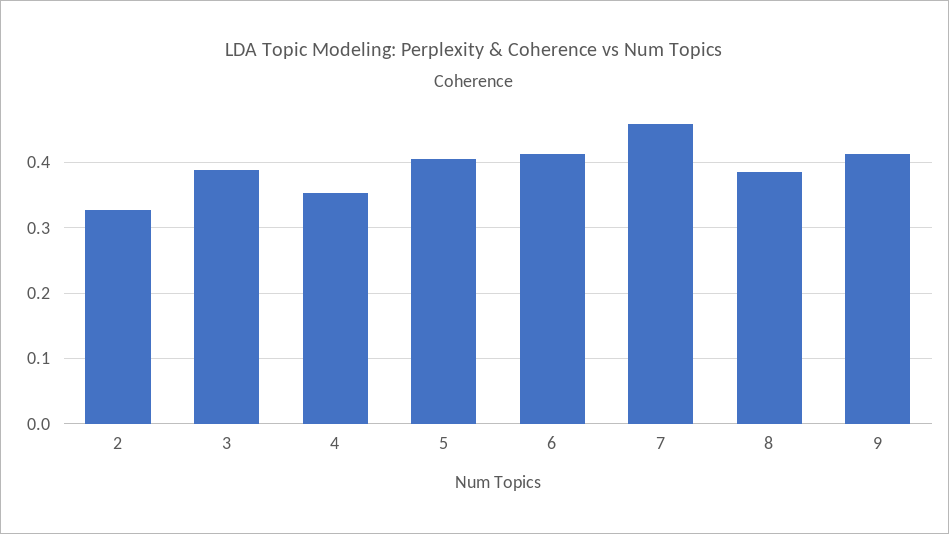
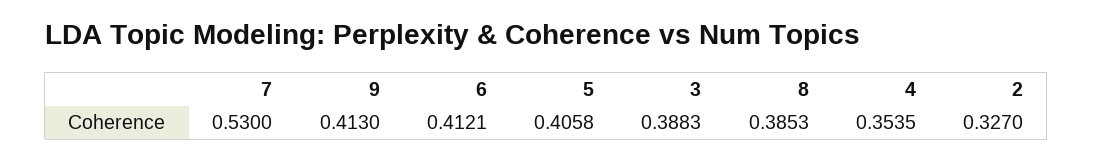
7: 0.46 -> 0.53

